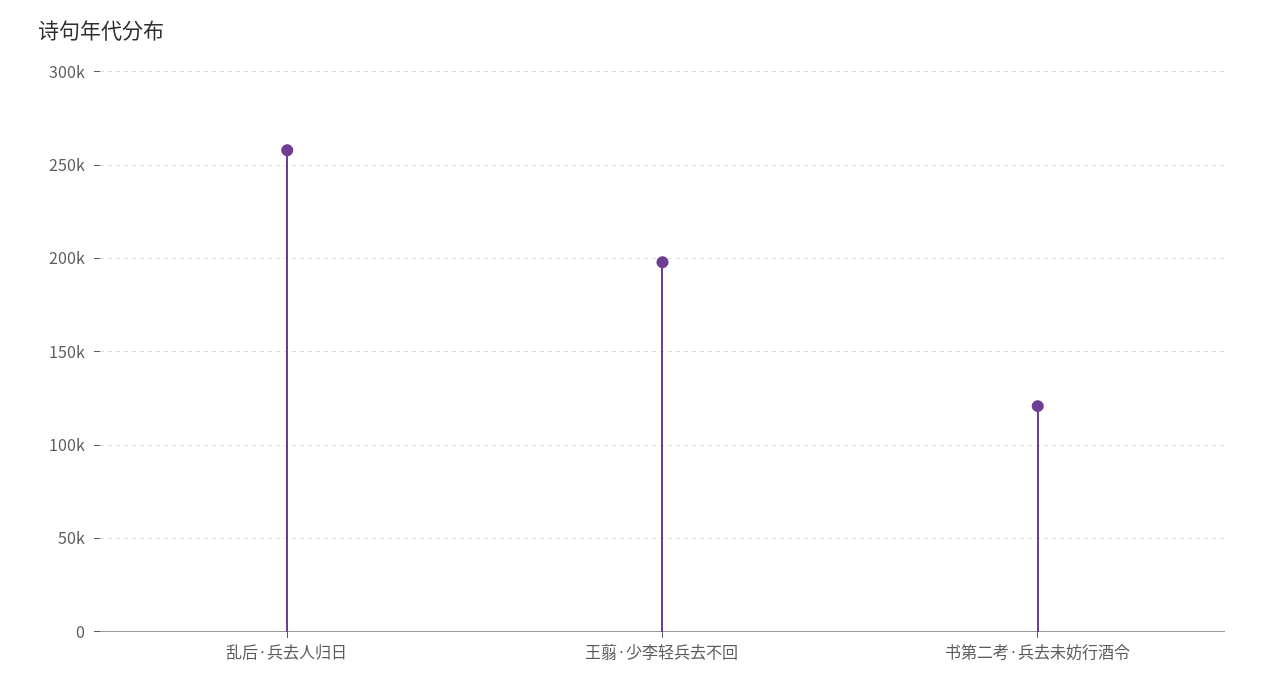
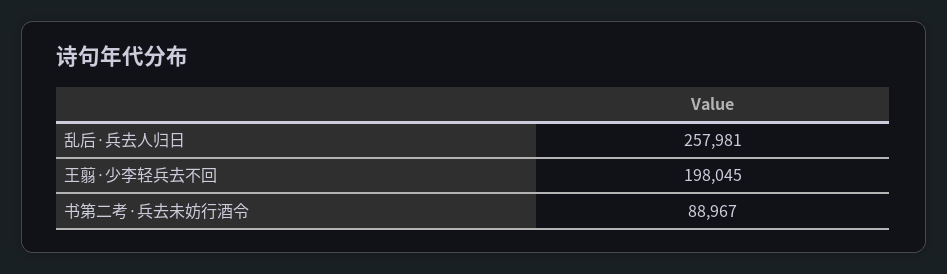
书第二考·兵去未妨行酒令: 120000 -> 88967

